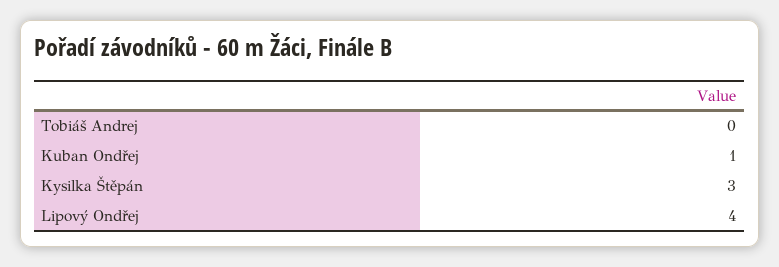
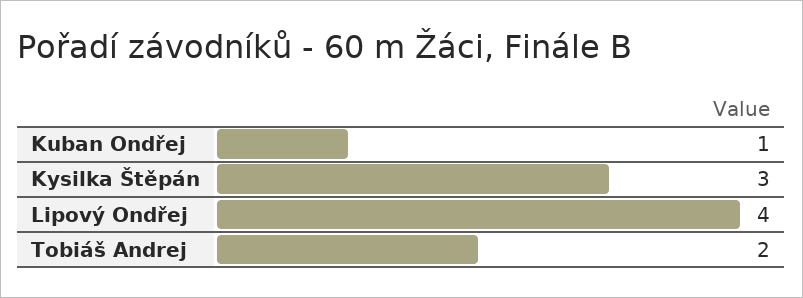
Tobiáš Andrej: 0 -> 2

